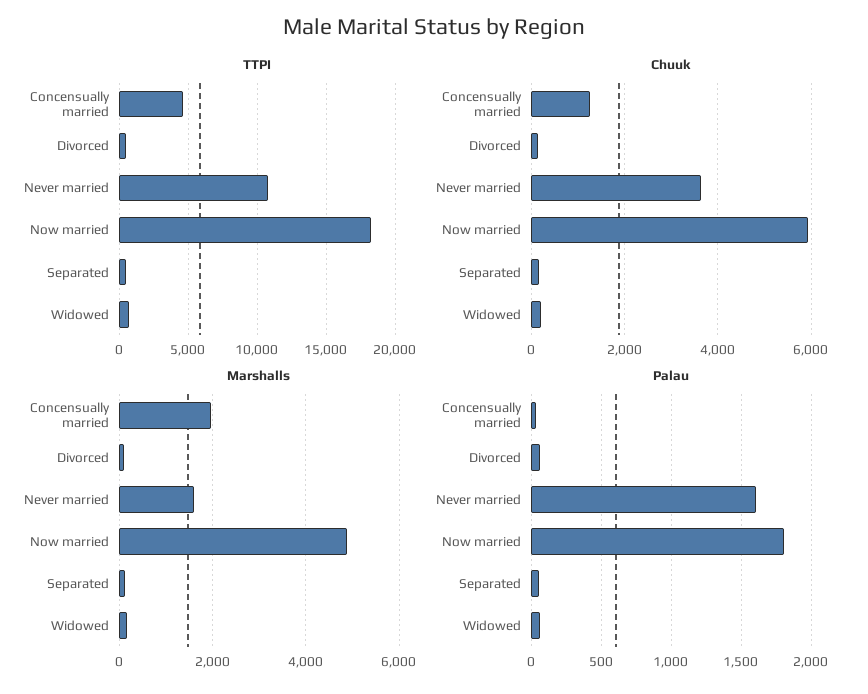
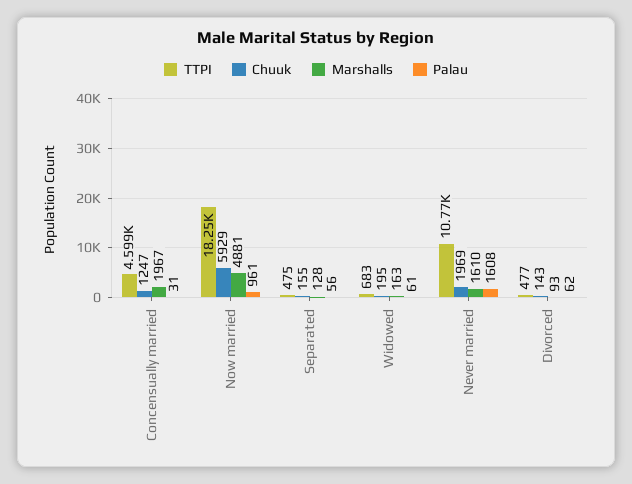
Chuuk, Never married: 3600 -> 1969
Palau, Now married: 1800 -> 961

